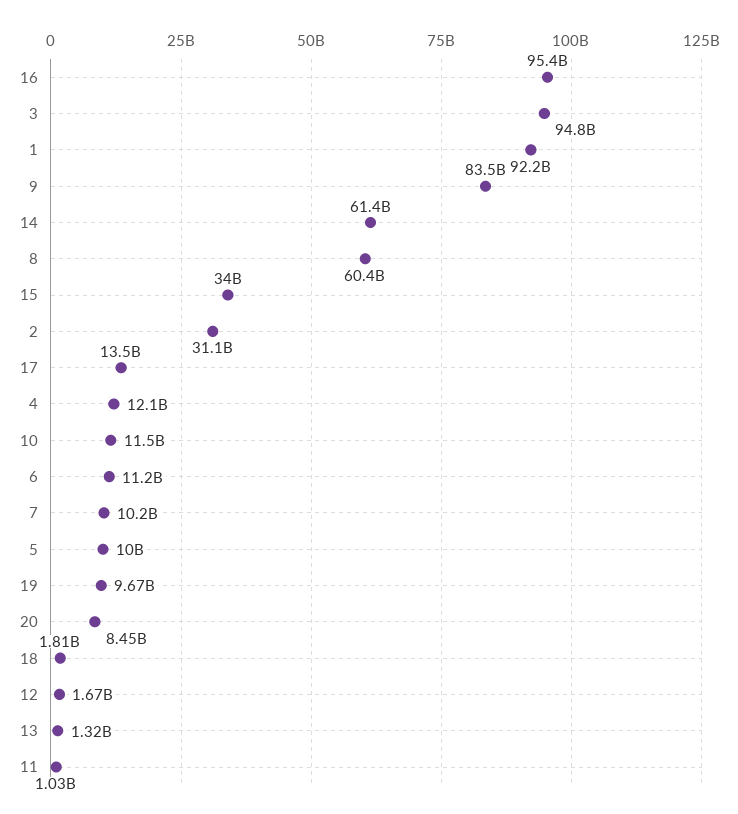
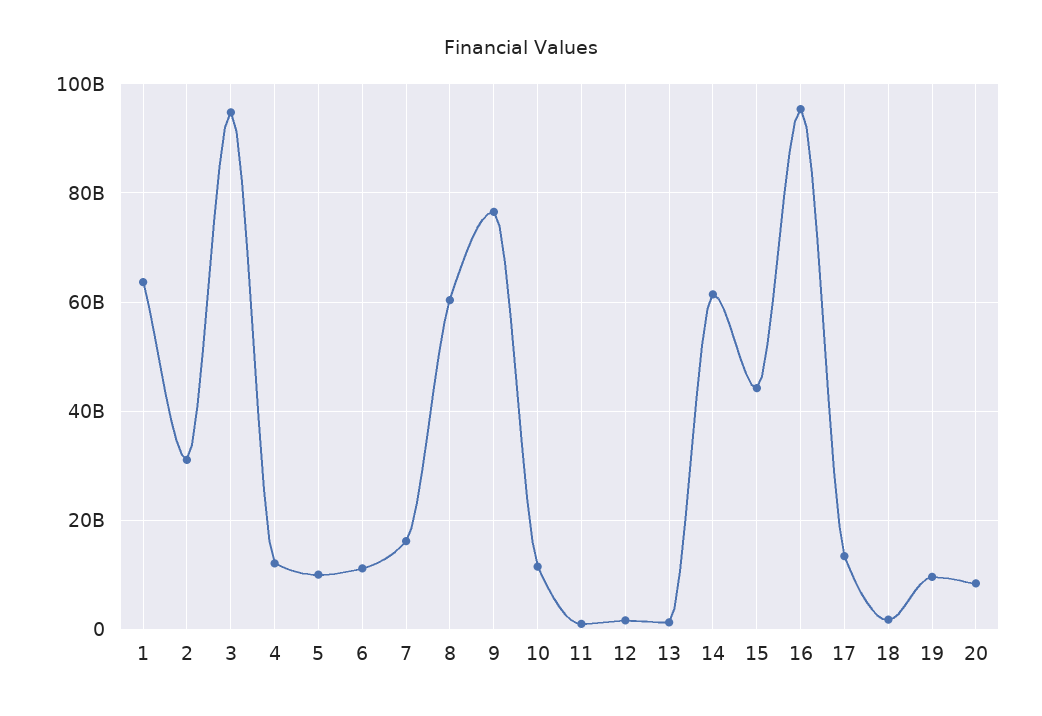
1: 92200000000 -> 64000000000
9: 83500000000 -> 76000000000
15: 34000000000 -> 44000000000
7: 10200000000 -> 16000000000

